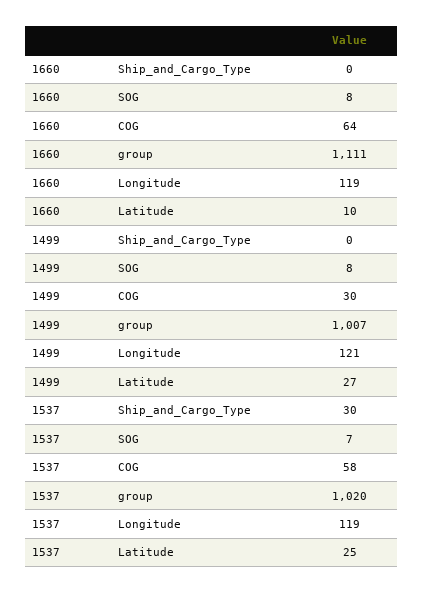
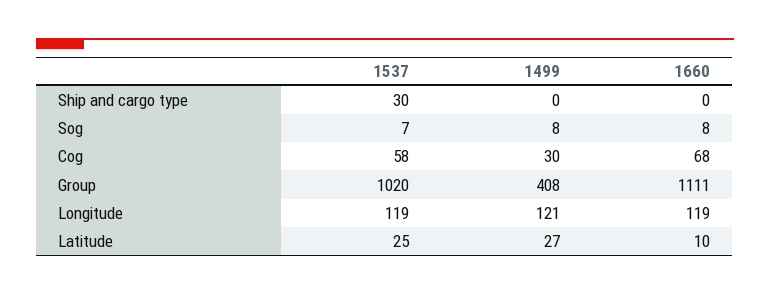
1660, COG: 64 -> 68
1499, group: 1007 -> 408

